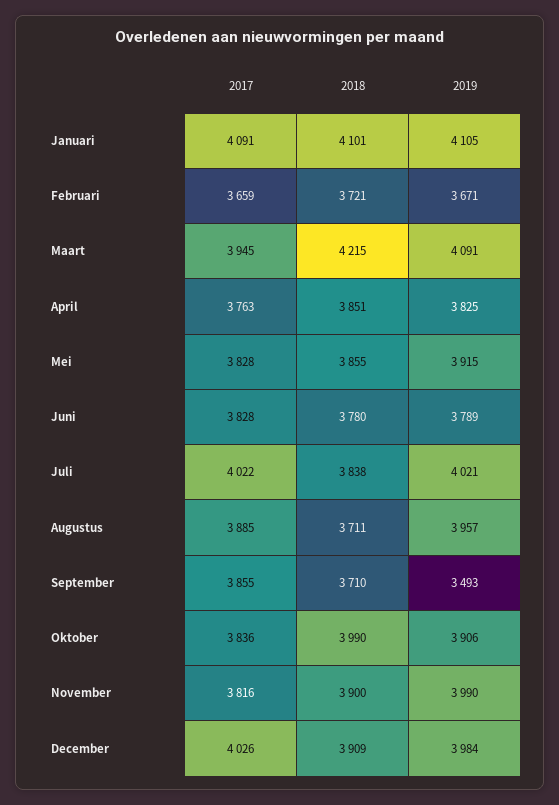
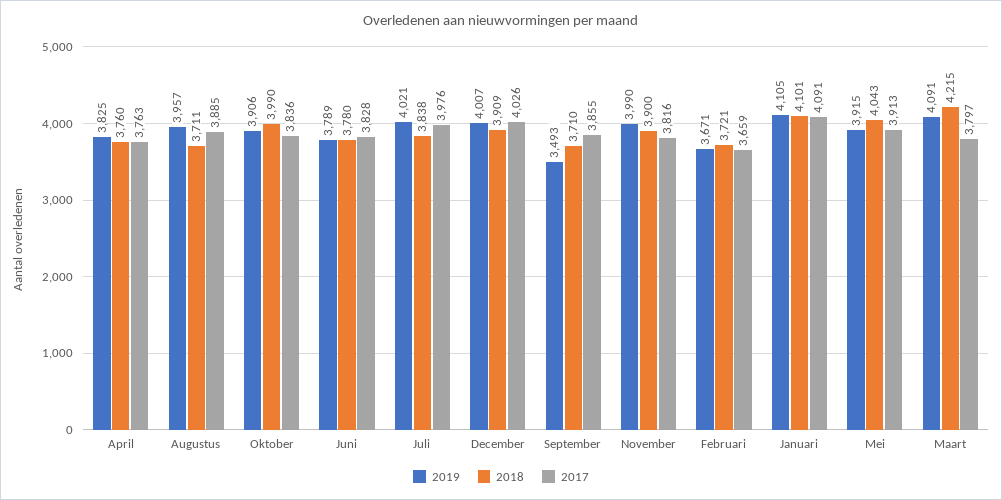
2017, Maart: 3945 -> 3797
2018, April: 3851 -> 3760
2017, Mei: 3828 -> 3913
2018, Mei: 3855 -> 4043
2017, Juli: 4022 -> 3976
2019, December: 3984 -> 4007

